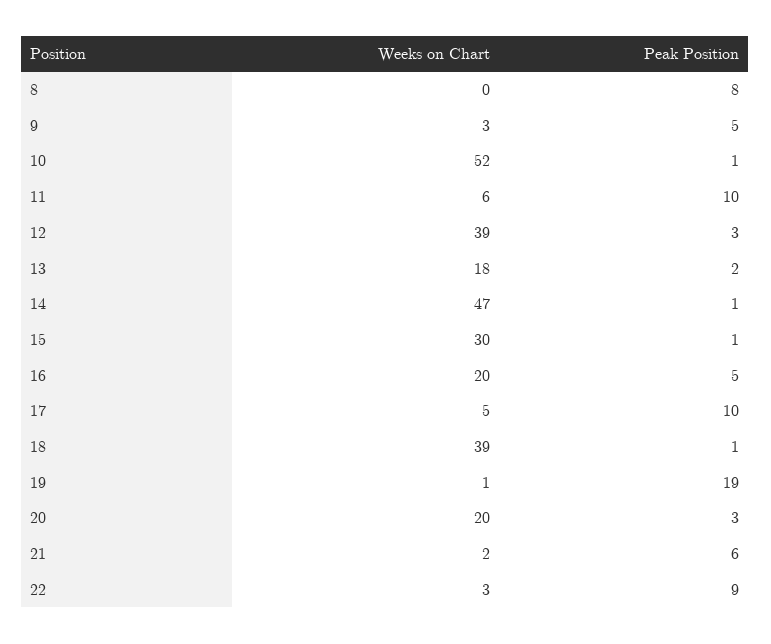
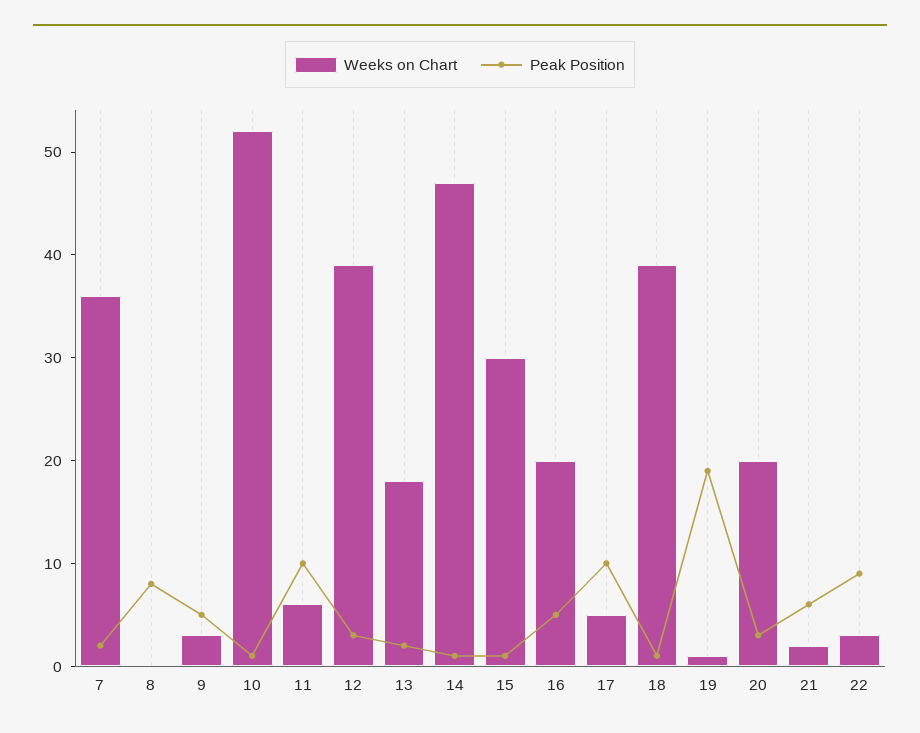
Weeks on Chart, 7: none -> 36
Peak Position, 7: none -> 2

